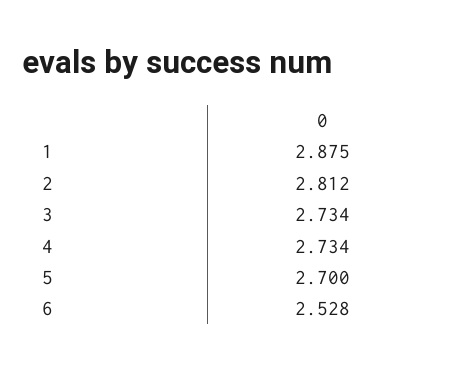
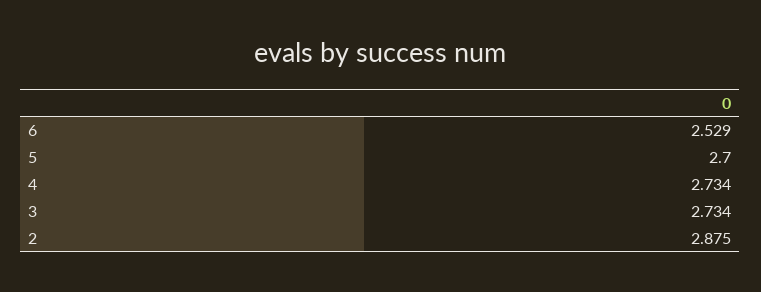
1: 2.875 -> none
2: 2.812 -> 2.875
6: 2.528 -> 2.529

